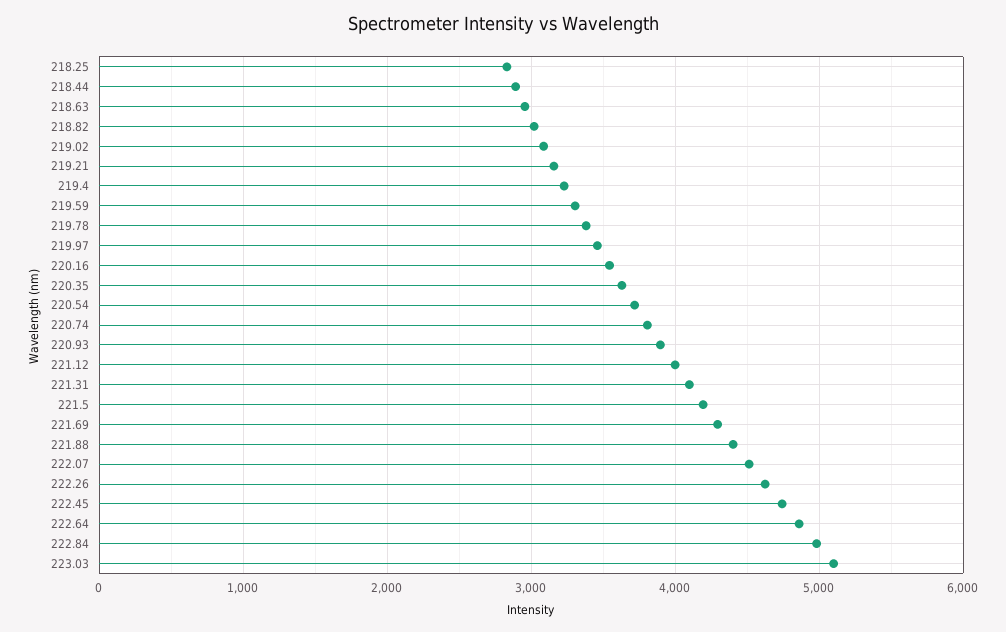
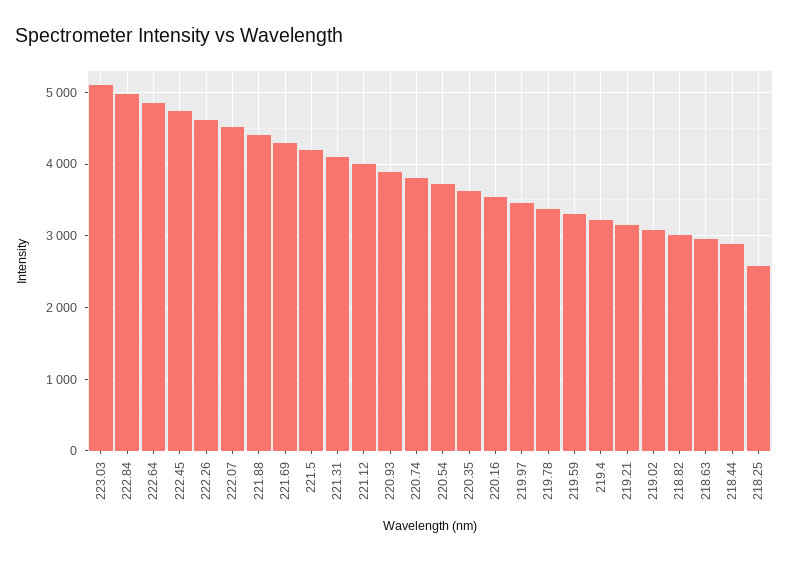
218.25: 2800 -> 2600

